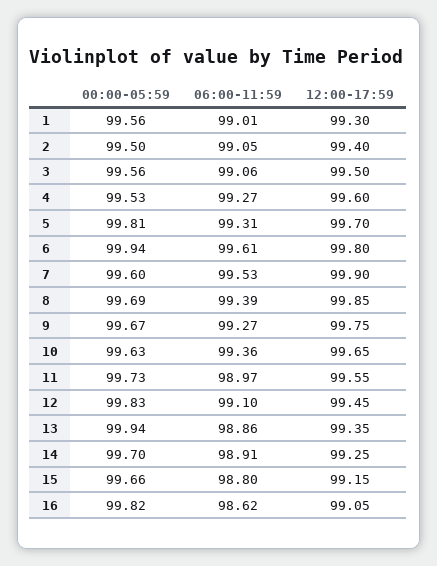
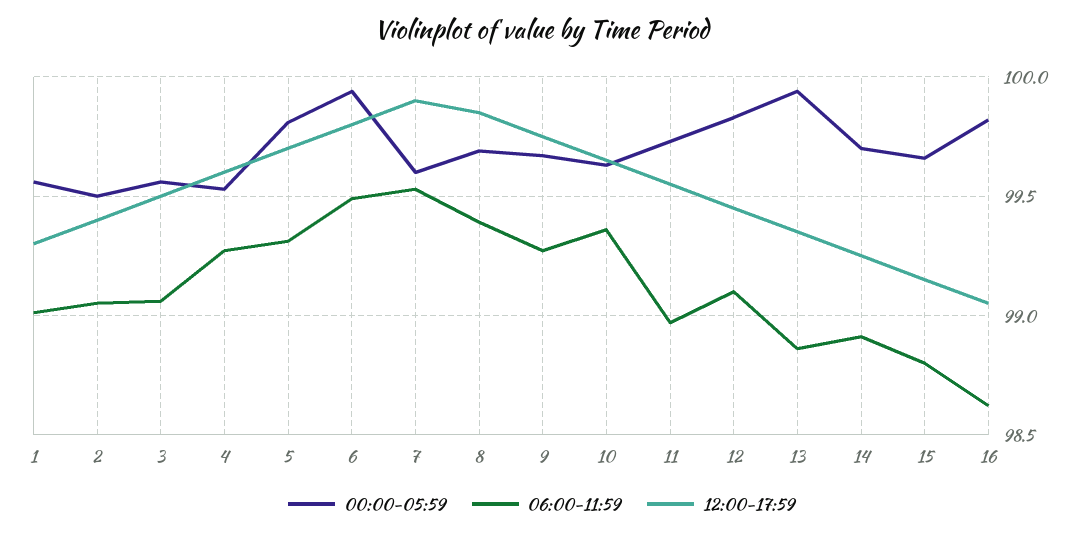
06:00-11:59, 6: 99.61 -> 99.5

